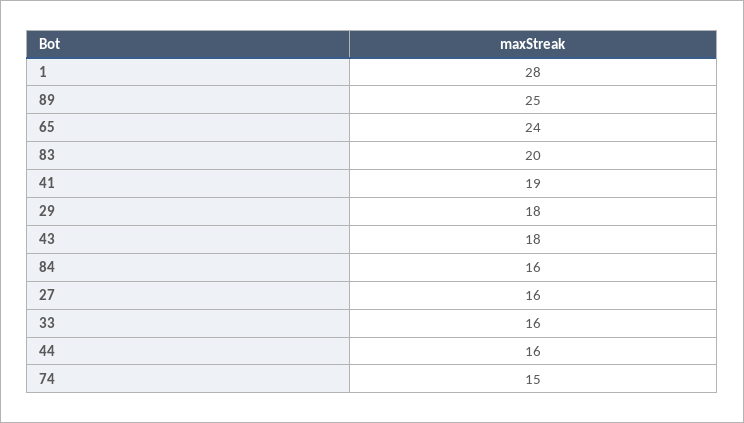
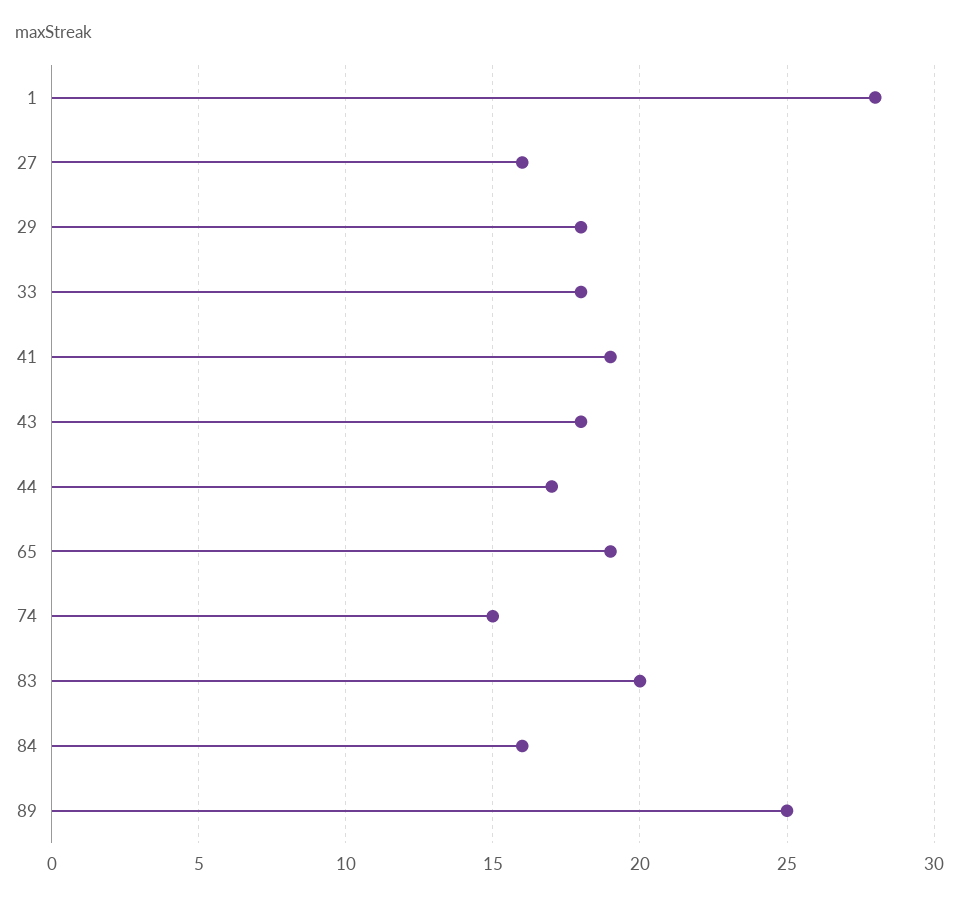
65: 24 -> 19
33: 16 -> 18
44: 16 -> 17

